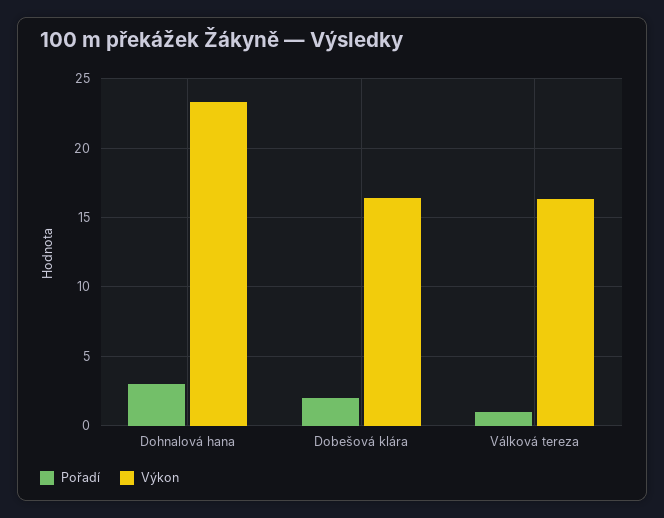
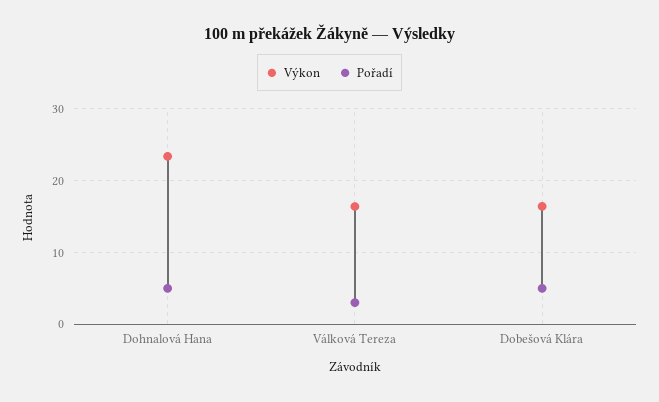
Pořadí, Dohnalová hana: 3 -> 5
Pořadí, Dobešová klára: 2 -> 5
Pořadí, Válková tereza: 1 -> 3

